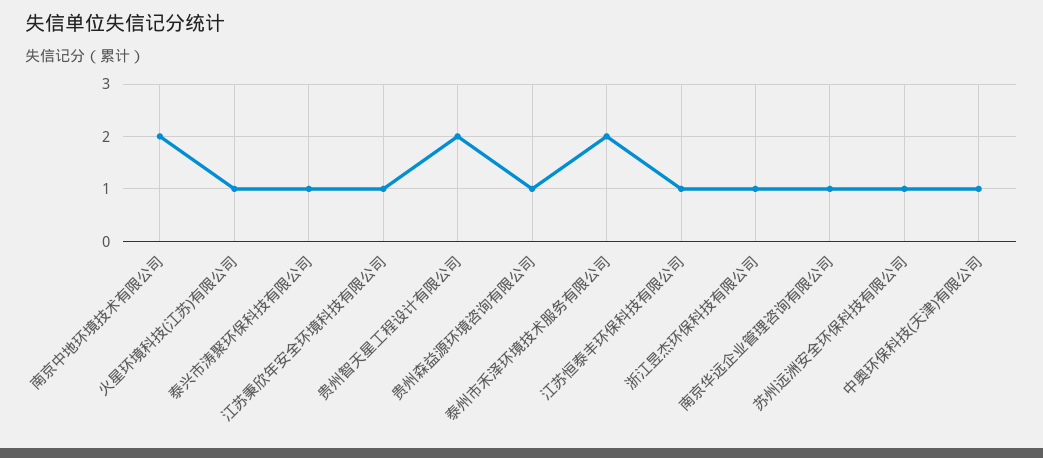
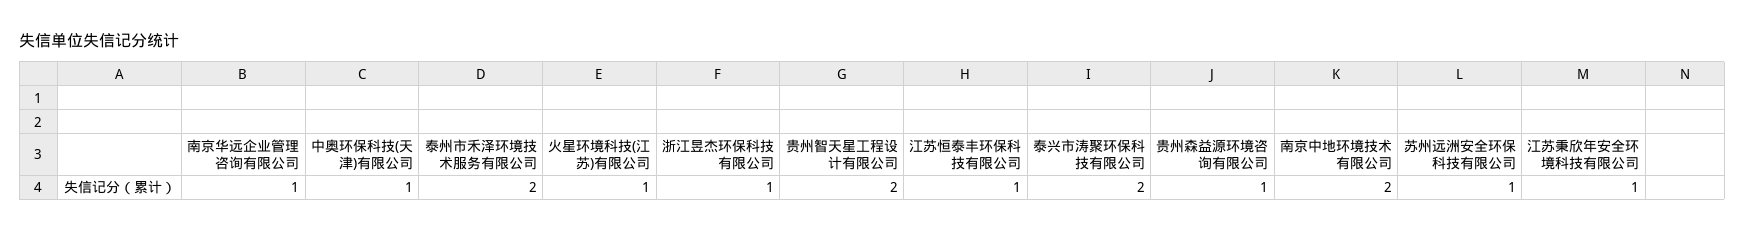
泰兴市涛聚环保科技有限公司: 1 -> 2

